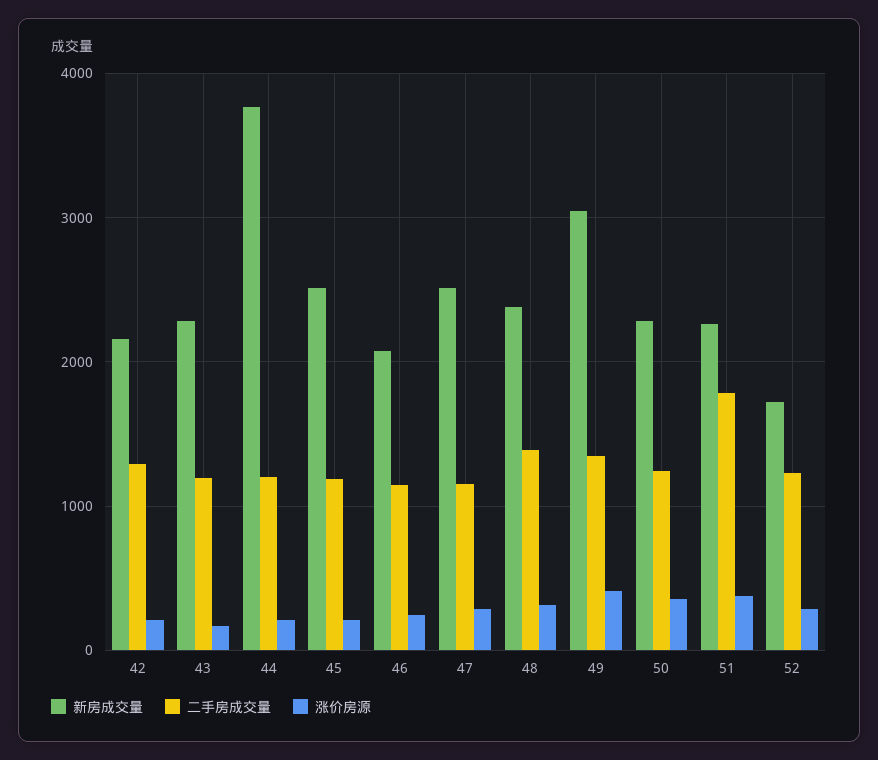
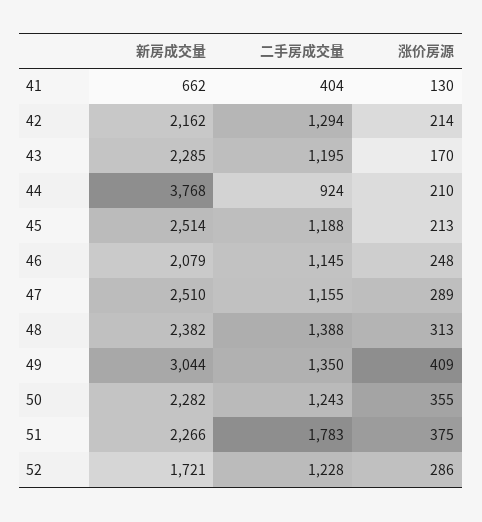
二手房成交量, 44: 1200 -> 924
新房成交量, 41: none -> 662
二手房成交量, 41: none -> 404
涨价房源, 41: none -> 130

